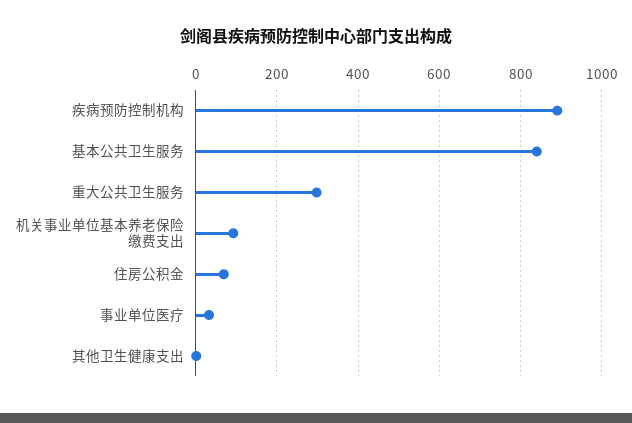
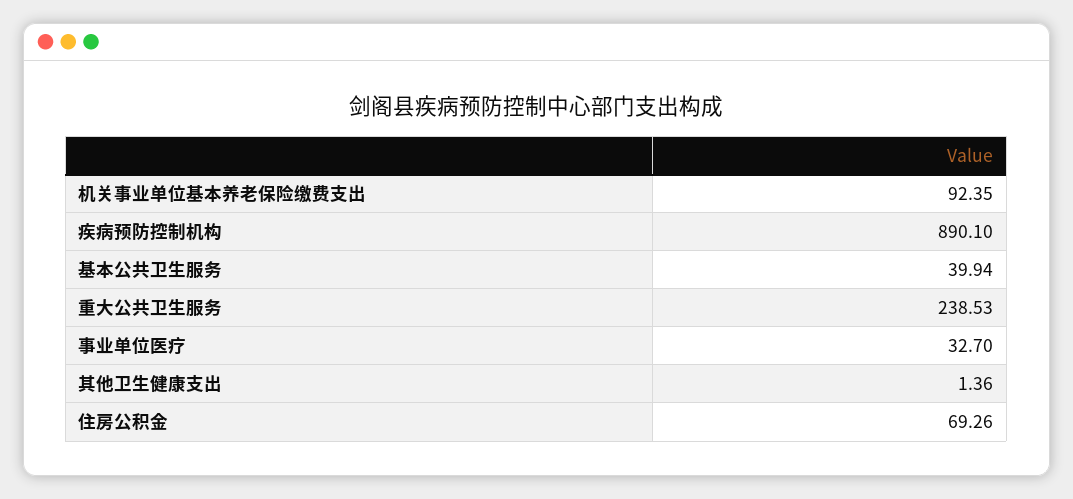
基本公共卫生服务: 840 -> 39.94
重大公共卫生服务: 300 -> 238.53

